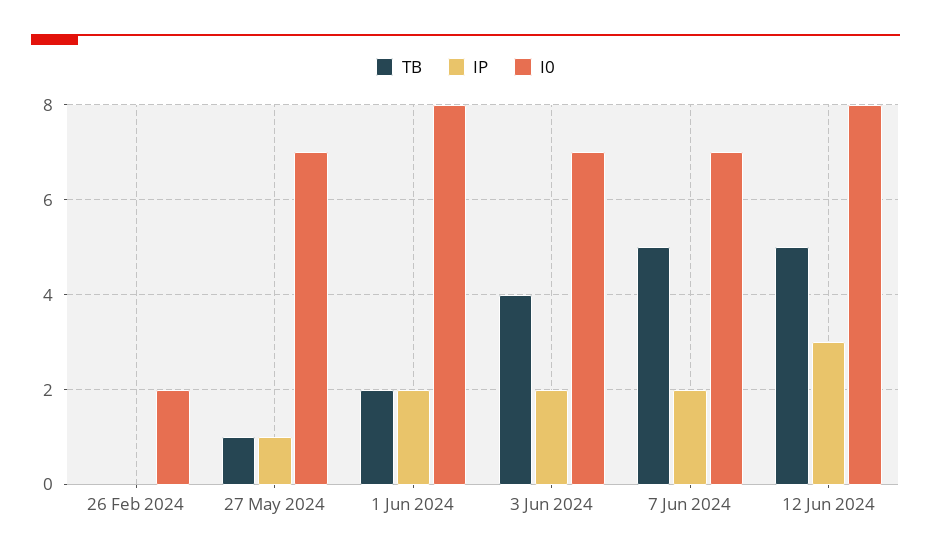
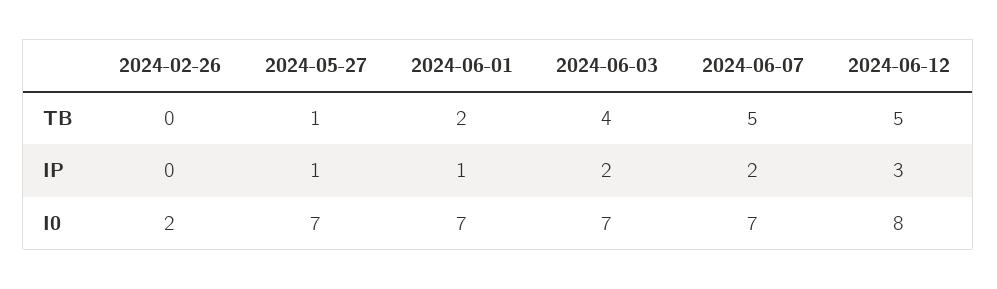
IP, 1 Jun 2024: 2 -> 1
I0, 1 Jun 2024: 8 -> 7

